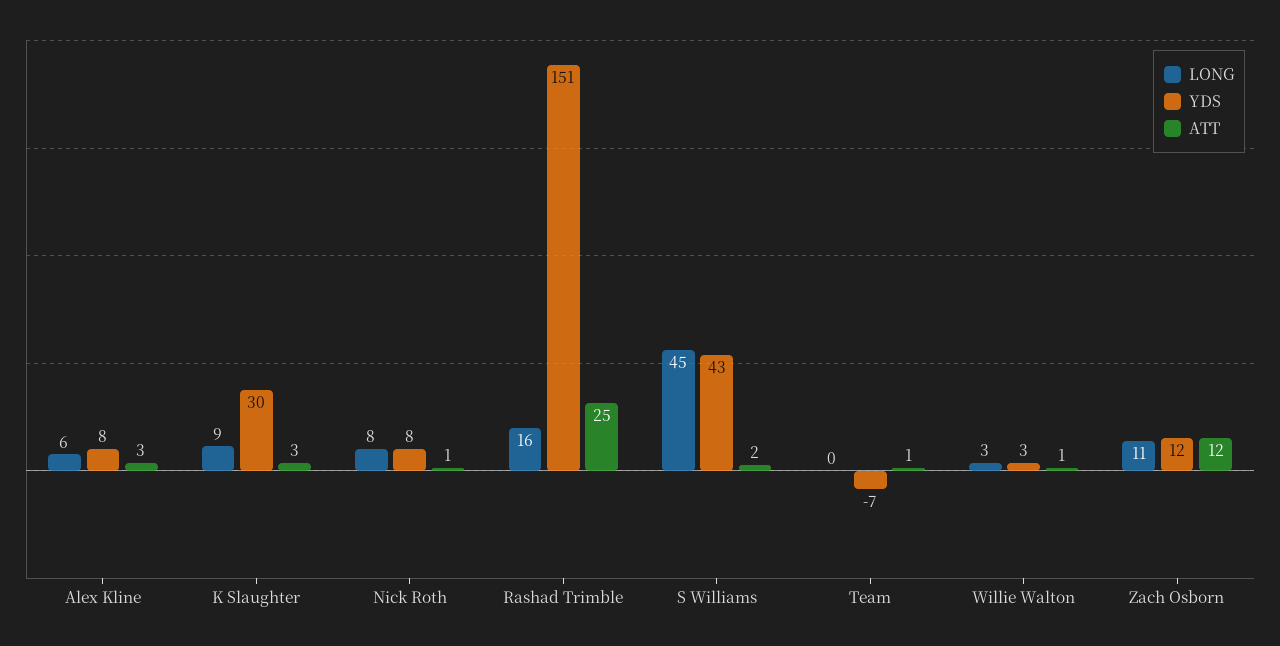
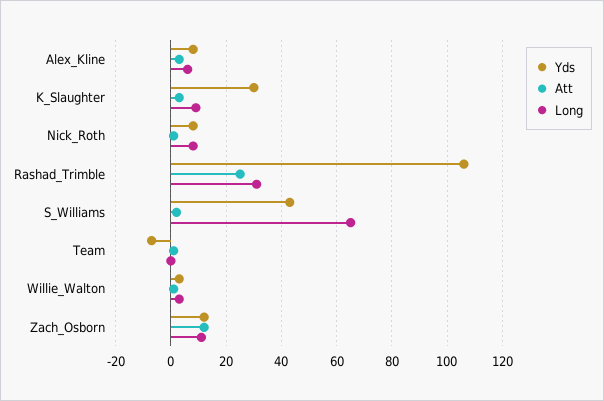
LONG, Rashad Trimble: 16 -> 30
YDS, Rashad Trimble: 151 -> 105
LONG, S Williams: 45 -> 65

